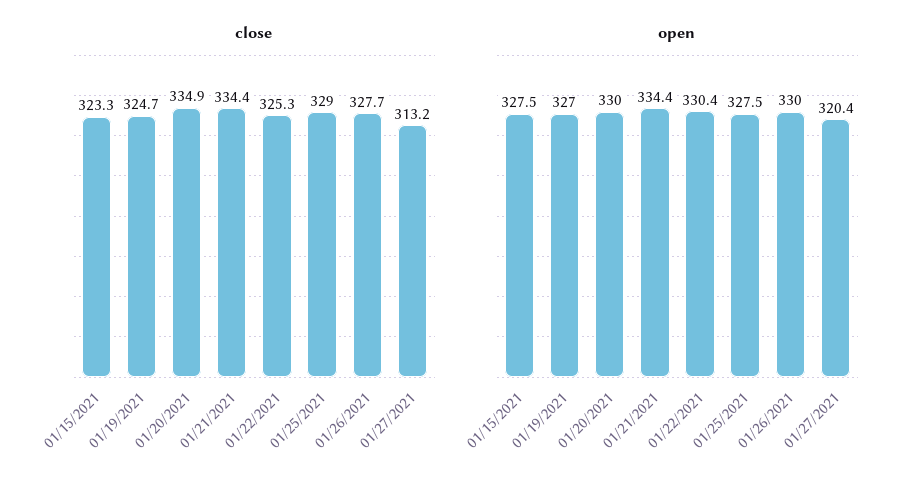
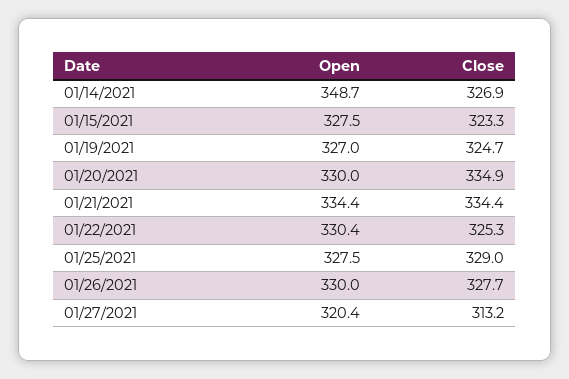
open, 01/14/2021: none -> 348.7
close, 01/14/2021: none -> 326.9

